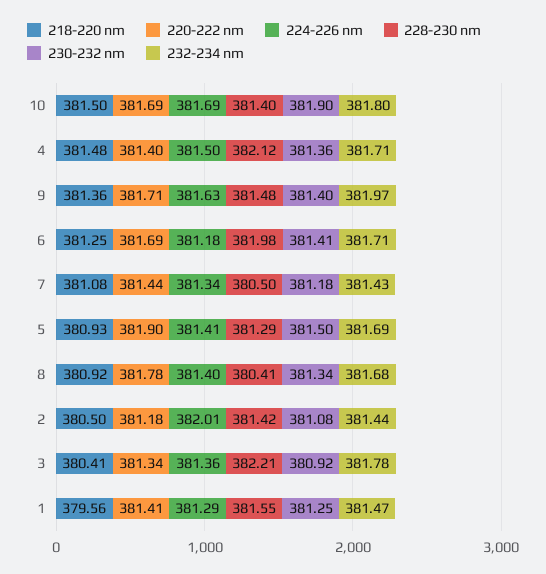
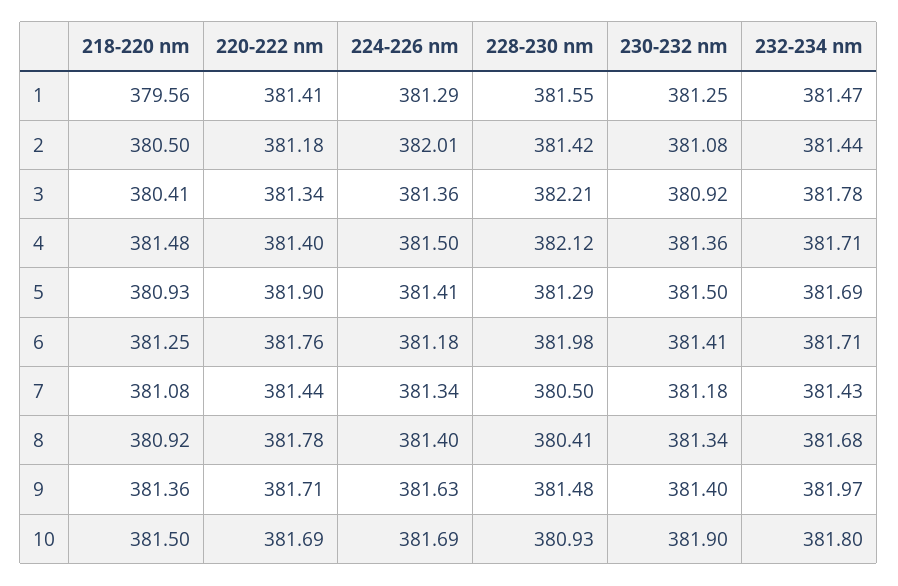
228-230 nm, 10: 381.4 -> 380.93
220-222 nm, 6: 381.69 -> 381.76

